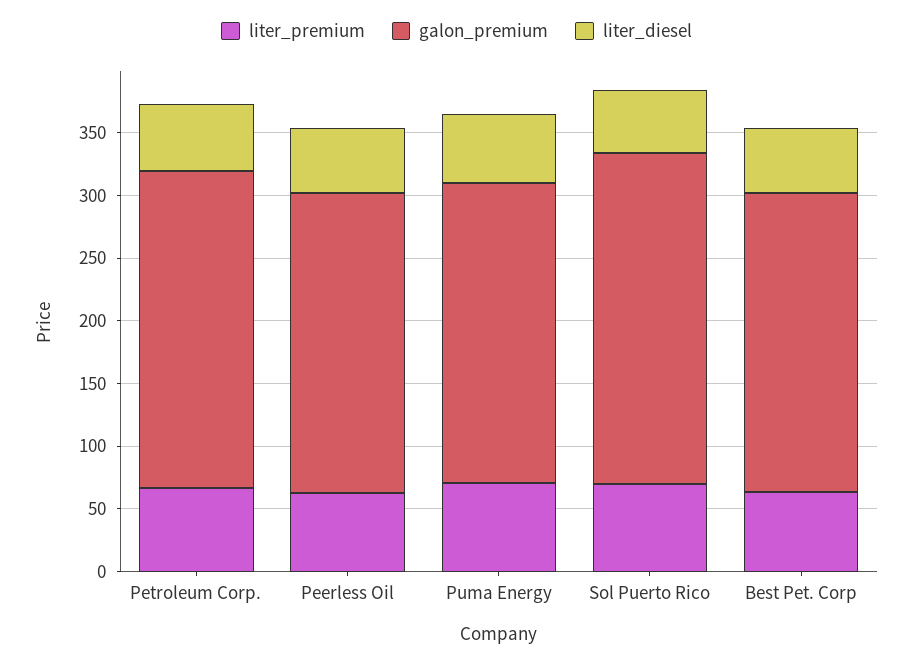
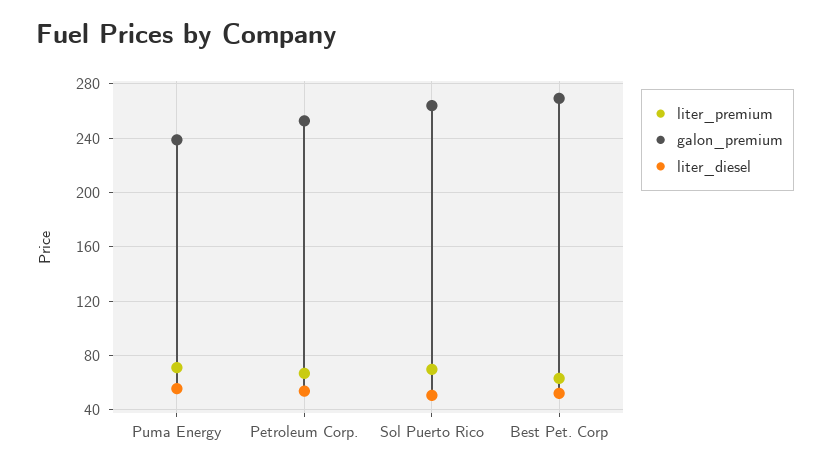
liter_premium, Peerless Oil: 60 -> none
galon_premium, Peerless Oil: 240 -> none
liter_diesel, Peerless Oil: 50 -> none
galon_premium, Best Pet. Corp: 240 -> 270

